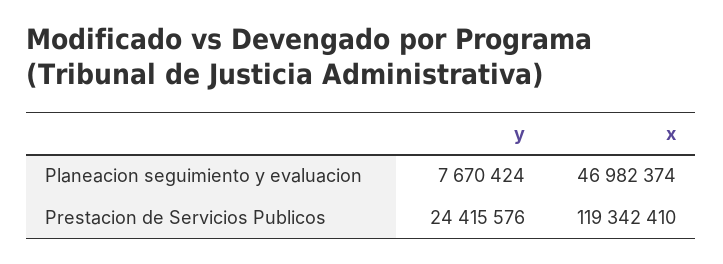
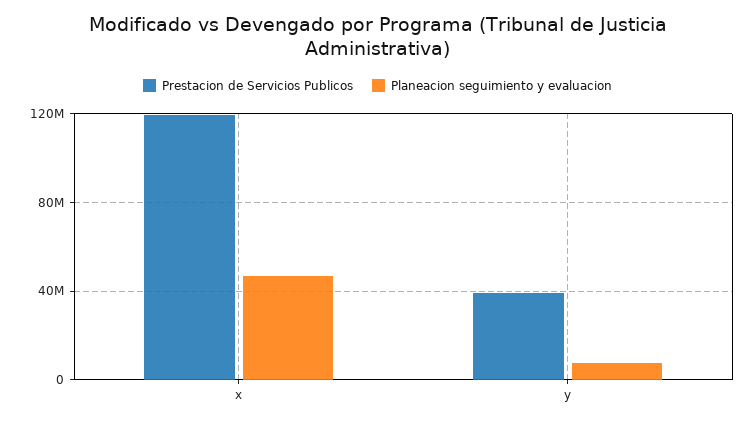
Prestacion de Servicios Publicos, y: 24415576 -> 40000000

